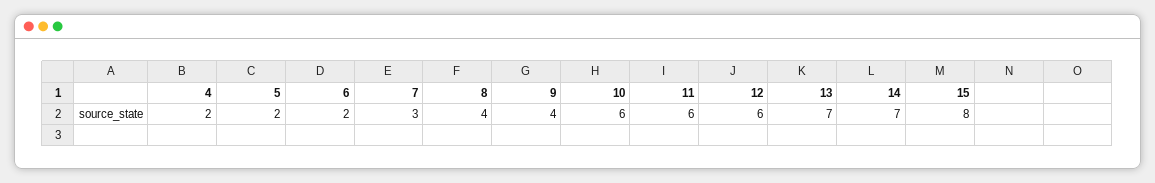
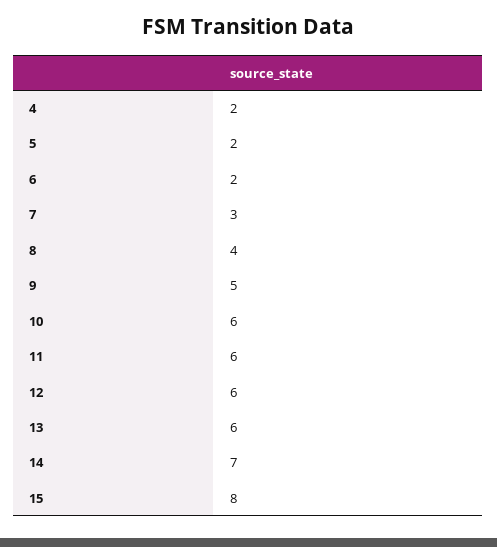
9: 4 -> 5
13: 7 -> 6

